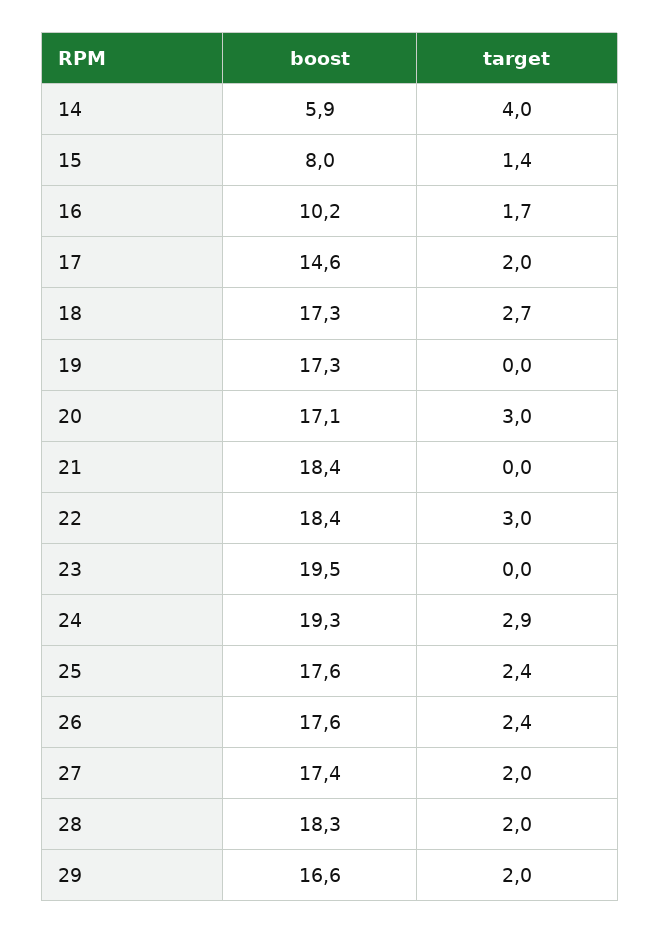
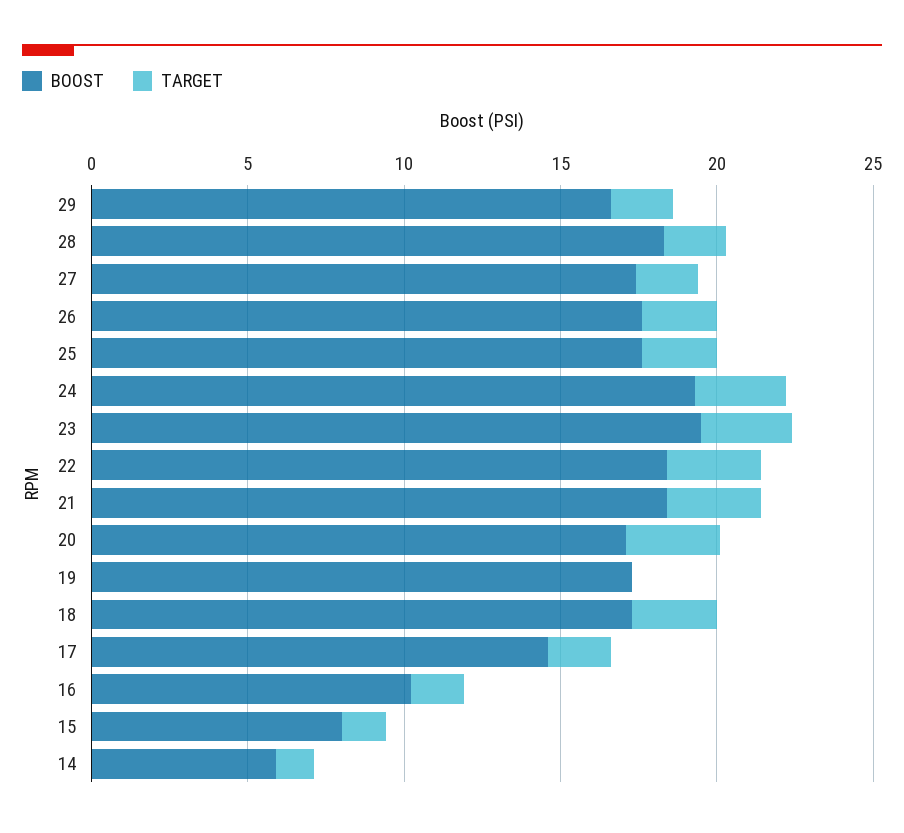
target, 14: 4 -> 1
target, 21: 0 -> 3
target, 23: 0 -> 3

